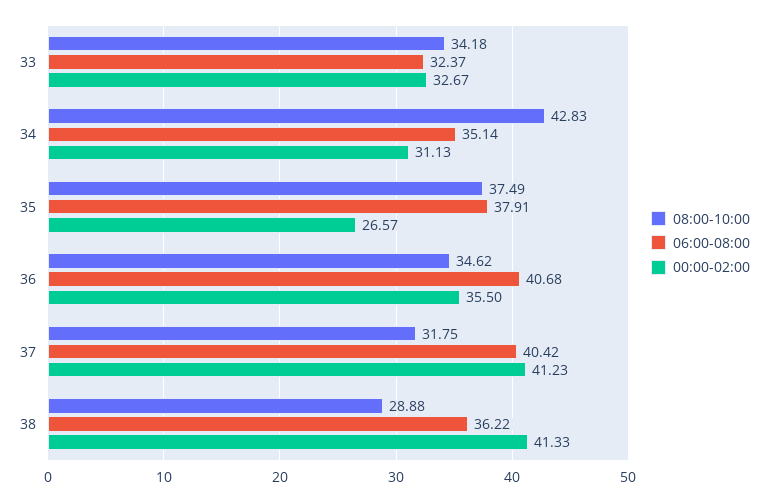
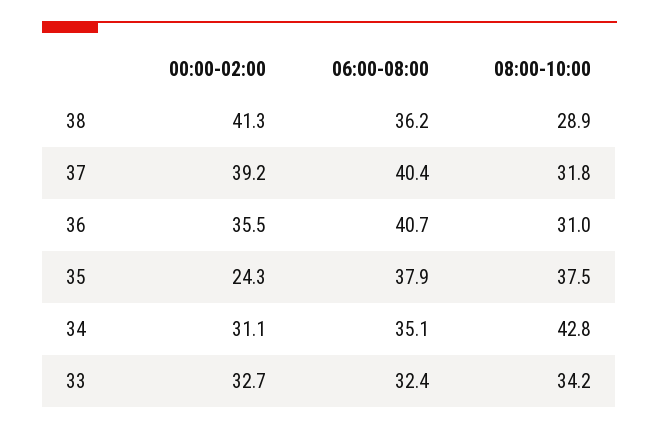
00:00-02:00, 35: 26.57 -> 24.3
08:00-10:00, 36: 34.62 -> 31
00:00-02:00, 37: 41.23 -> 39.2

